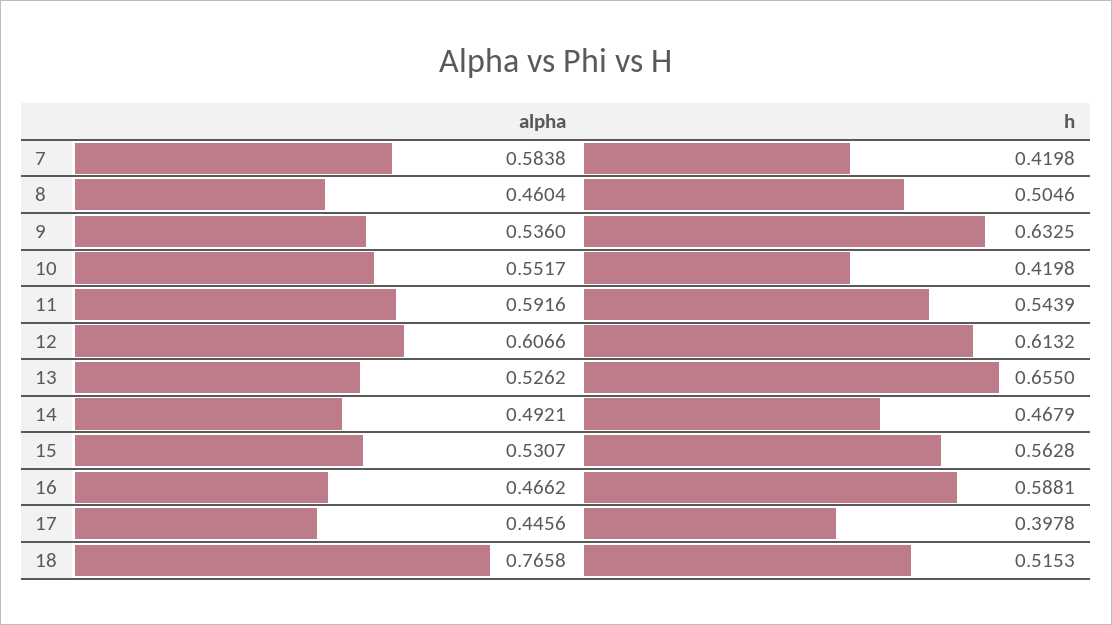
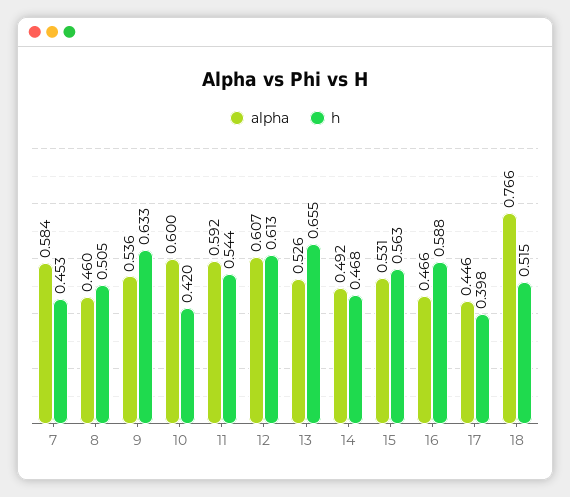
h, 7: 0.4198 -> 0.453
alpha, 10: 0.5517 -> 0.6

